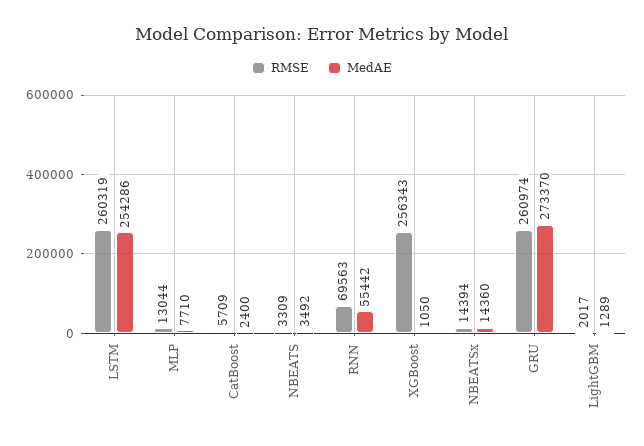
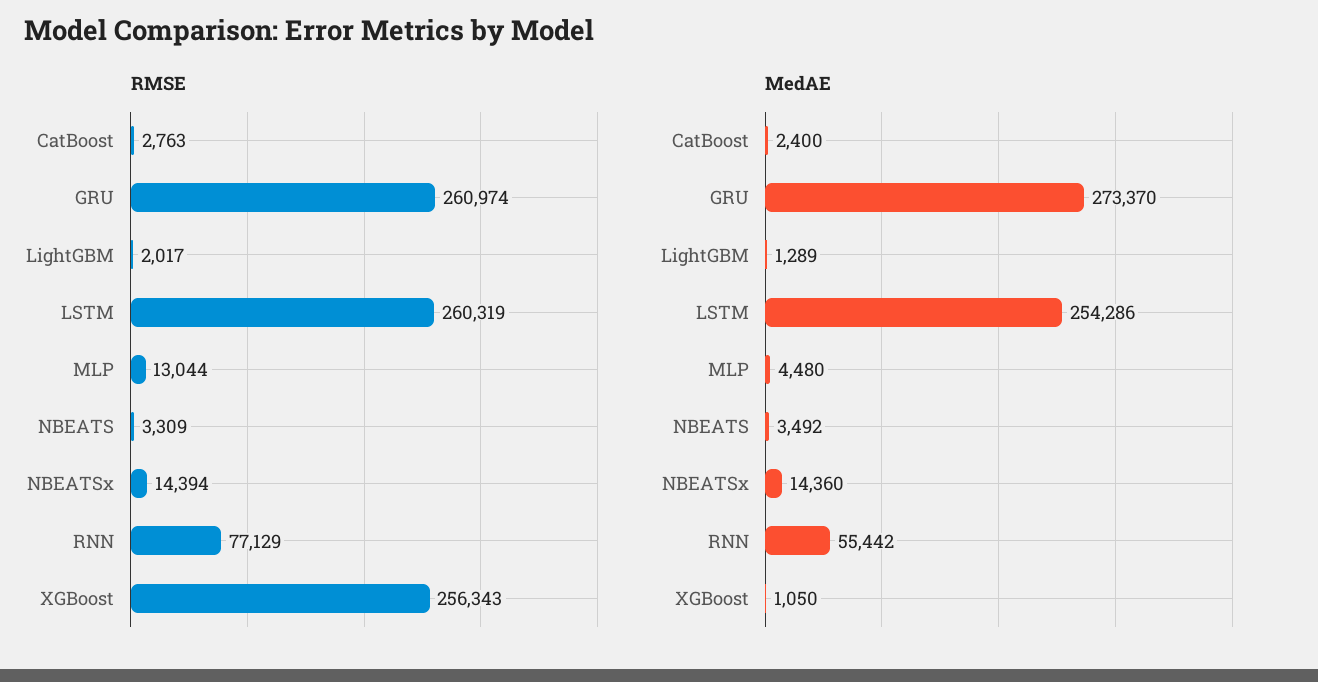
MedAE, MLP: 7710 -> 4480
RMSE, CatBoost: 5709 -> 2763
RMSE, RNN: 69563 -> 77129

